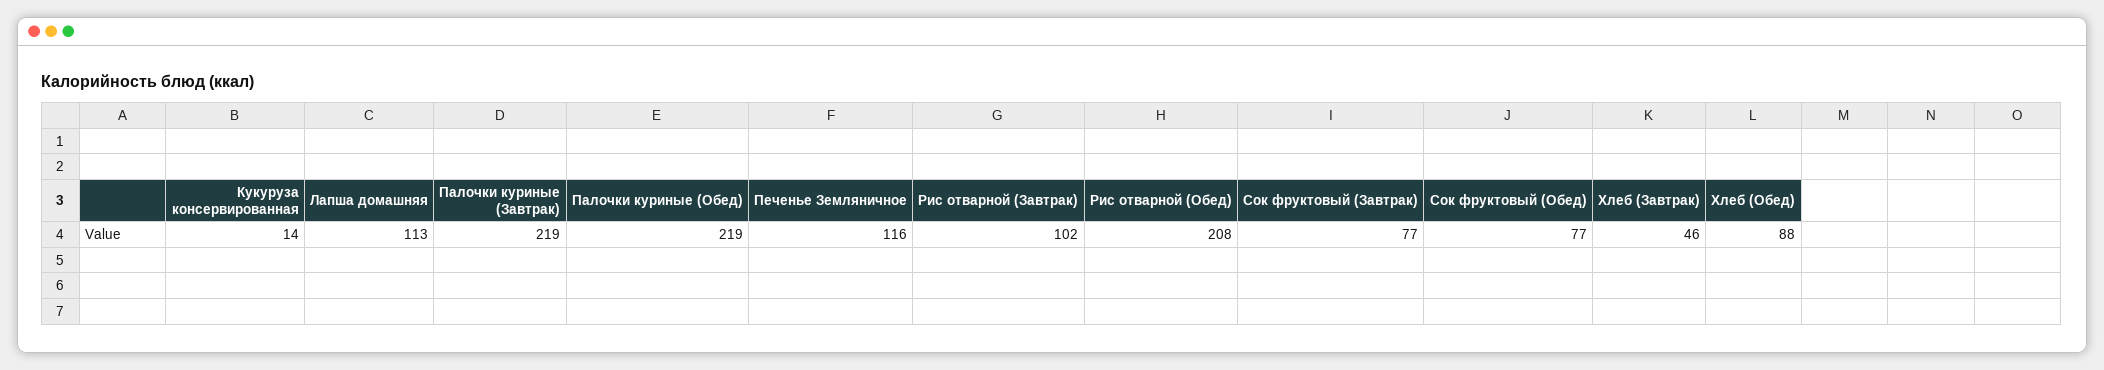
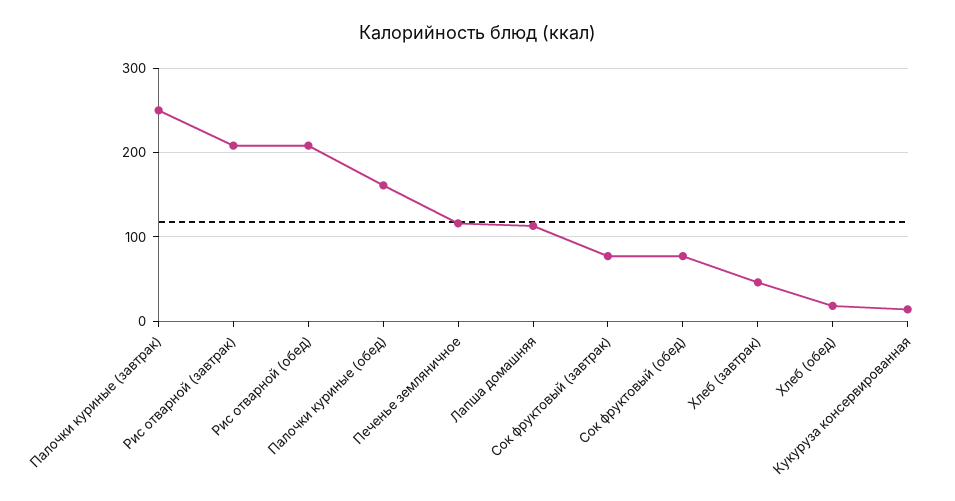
Палочки куриные (Завтрак): 219 -> 250
Палочки куриные (Обед): 219 -> 160
Рис отварной (Завтрак): 102 -> 210
Хлеб (Обед): 88 -> 20

